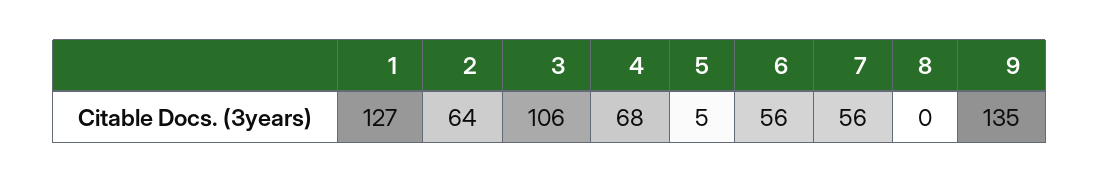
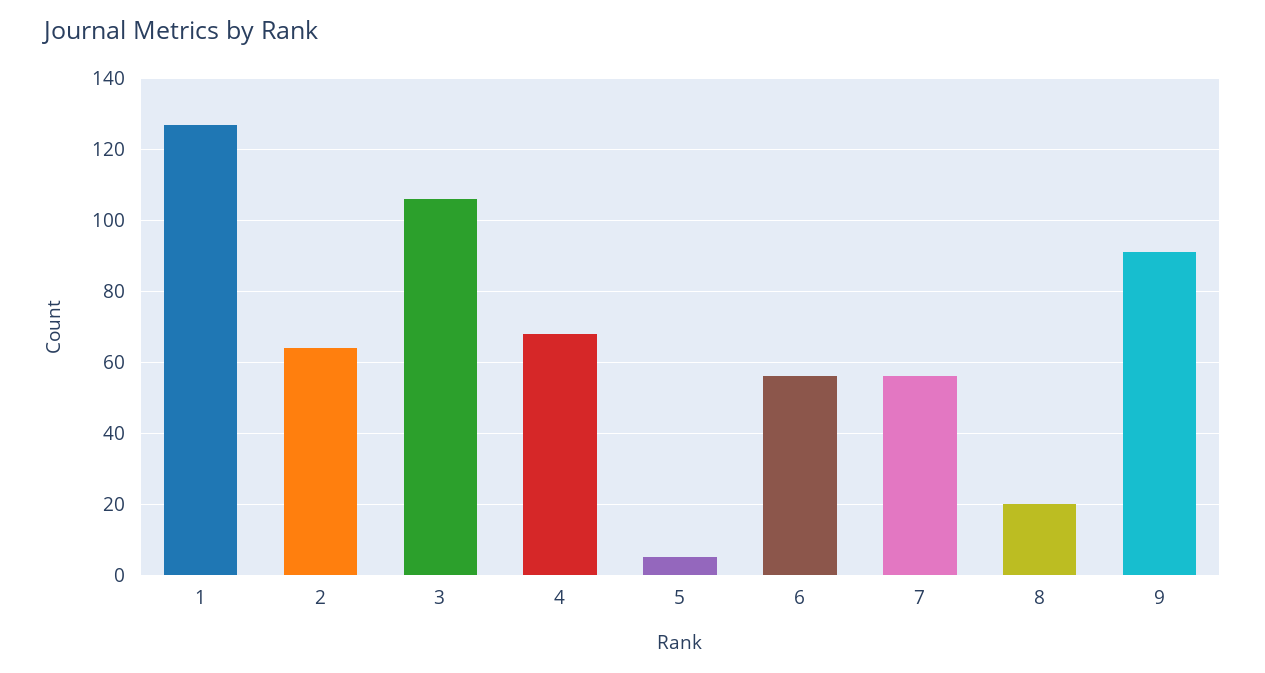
8: 0 -> 20
9: 135 -> 90

